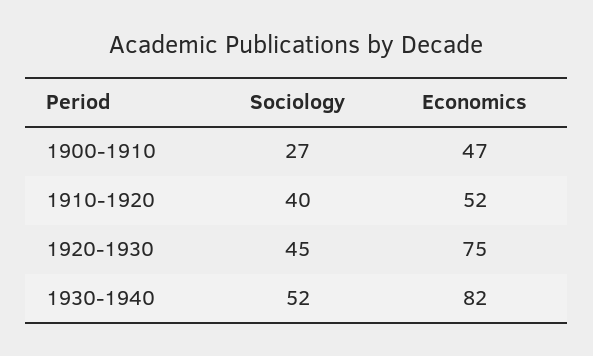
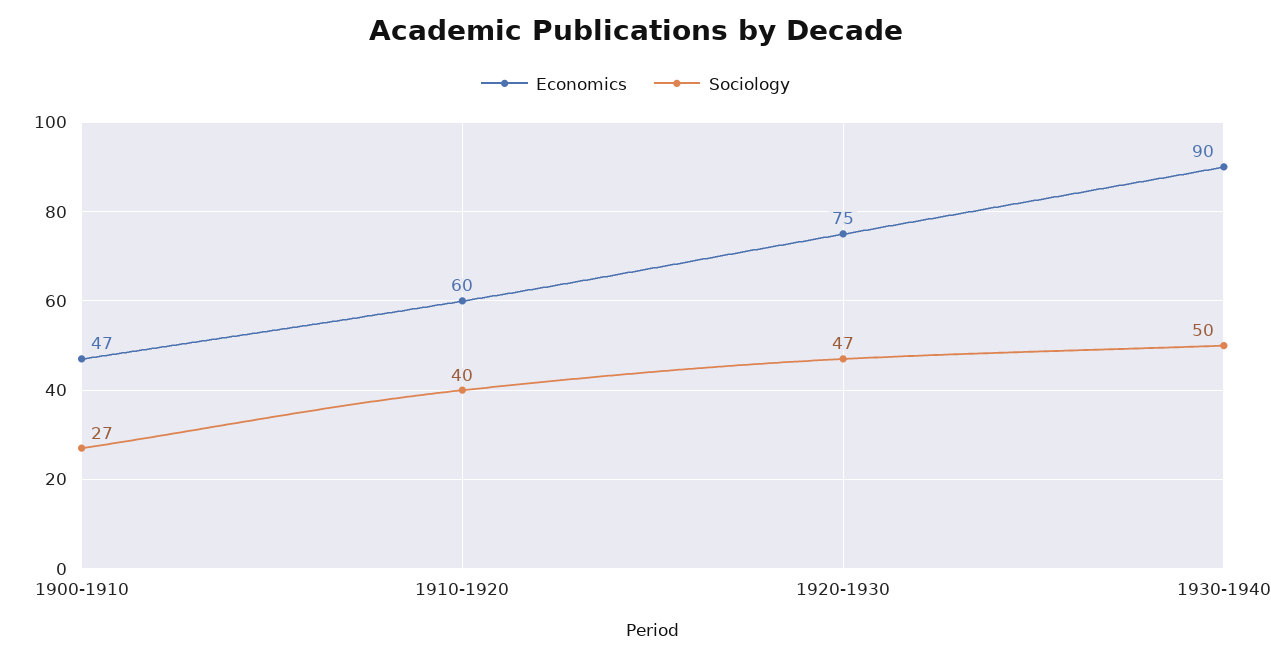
Economics, 1910-1920: 52 -> 60
Sociology, 1920-1930: 45 -> 47
Sociology, 1930-1940: 52 -> 50
Economics, 1930-1940: 82 -> 90

